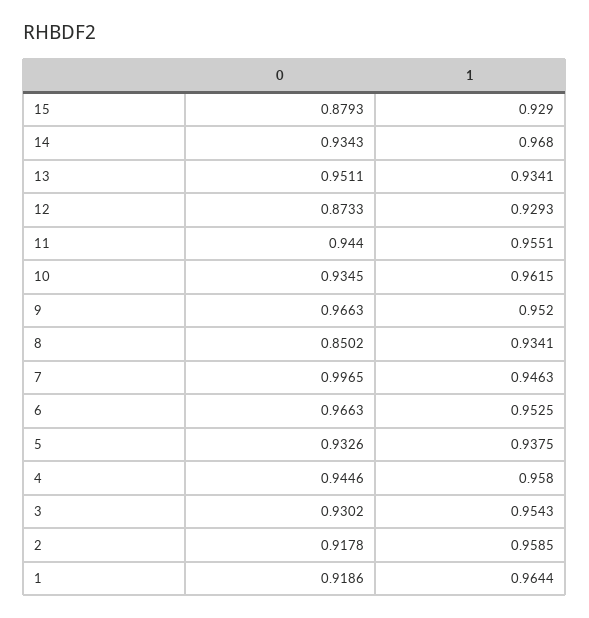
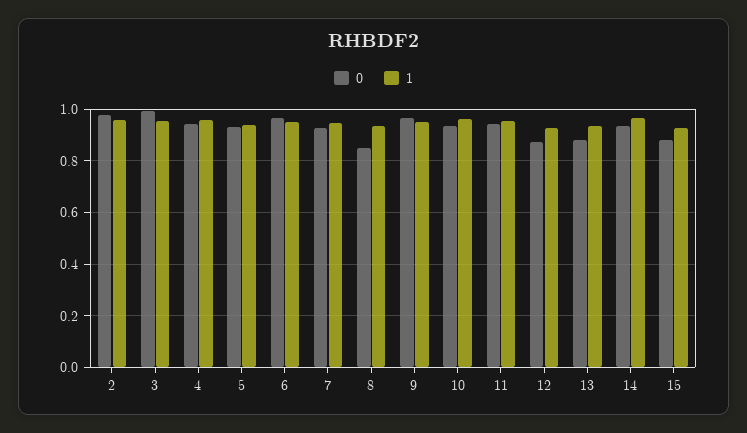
0, 13: 0.9511 -> 0.875
0, 7: 0.9965 -> 0.925
0, 3: 0.9302 -> 1
0, 2: 0.9178 -> 0.975
0, 1: 0.9186 -> none
1, 1: 0.9644 -> none

